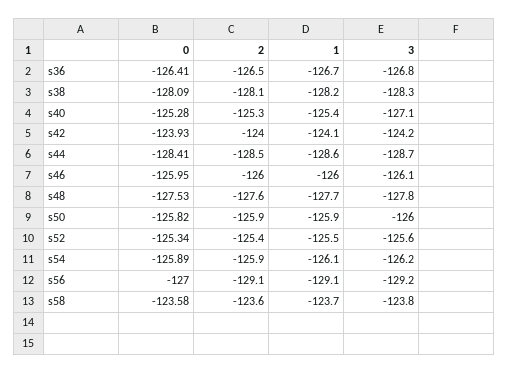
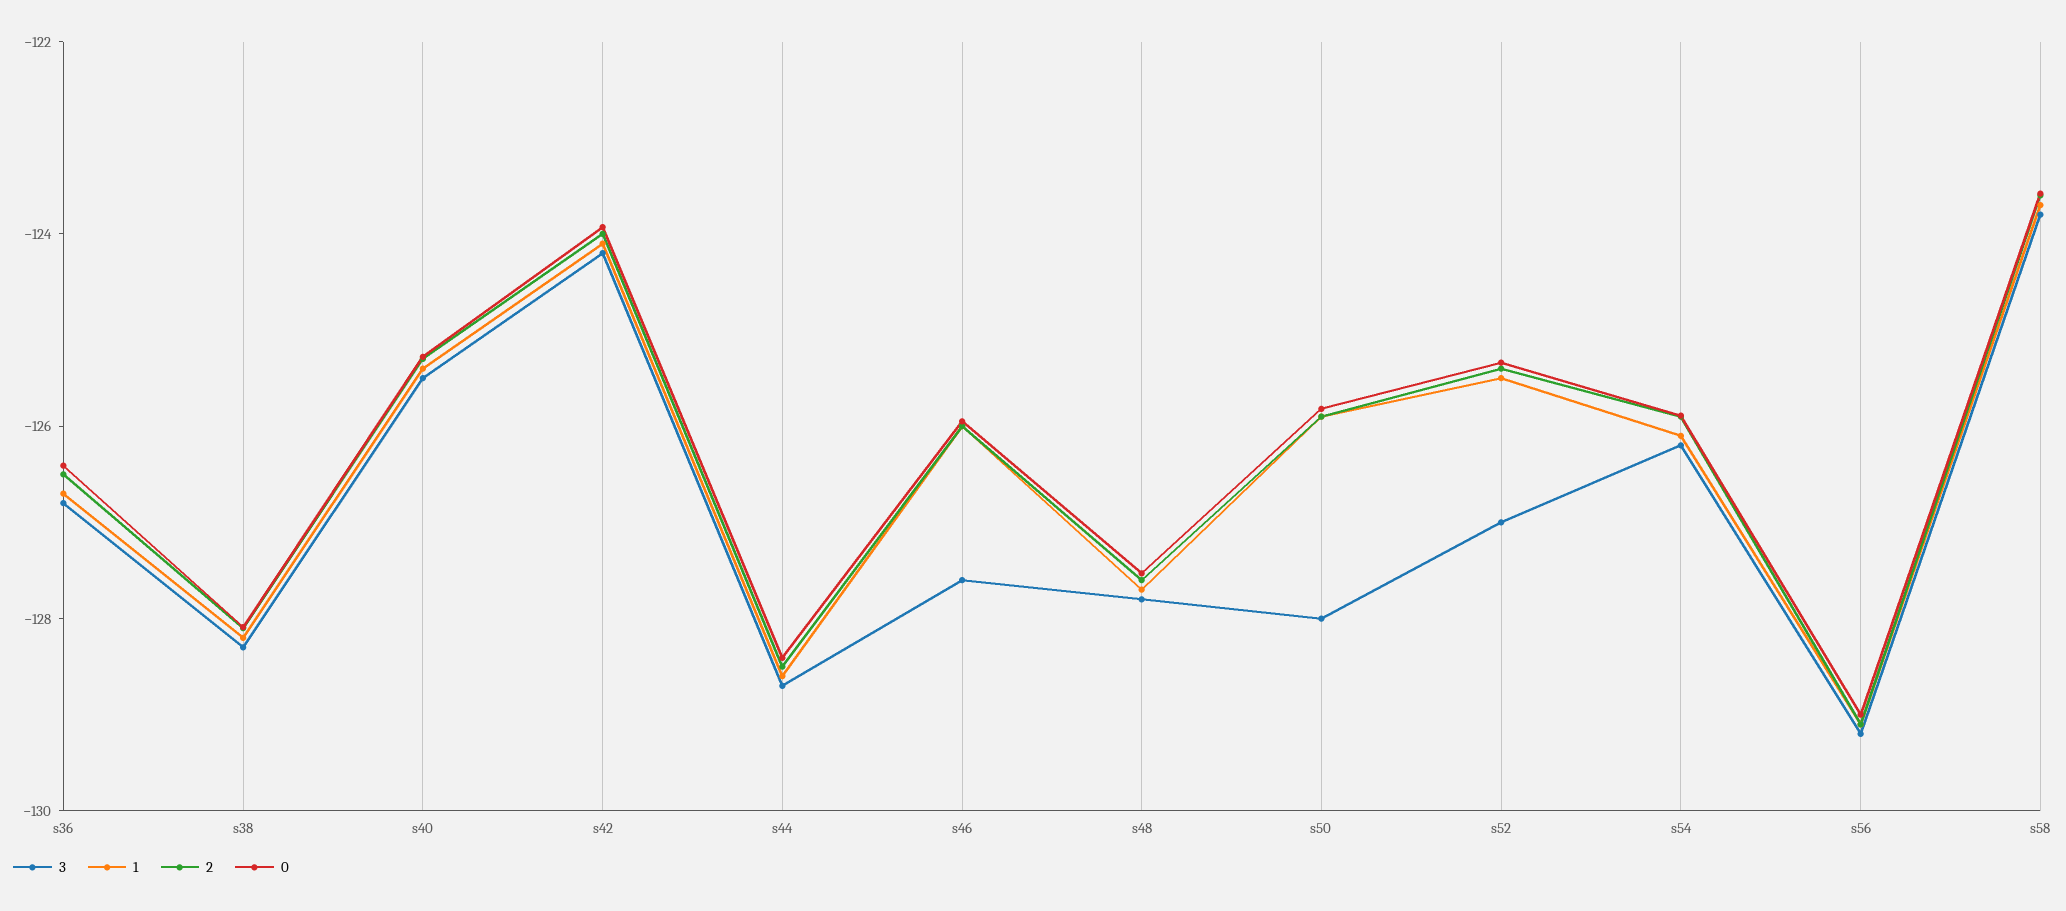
3, s40: -127.1 -> -125.5
3, s46: -126.1 -> -127.5
3, s50: -126 -> -128
3, s52: -125.6 -> -127
0, s56: -127 -> -129

